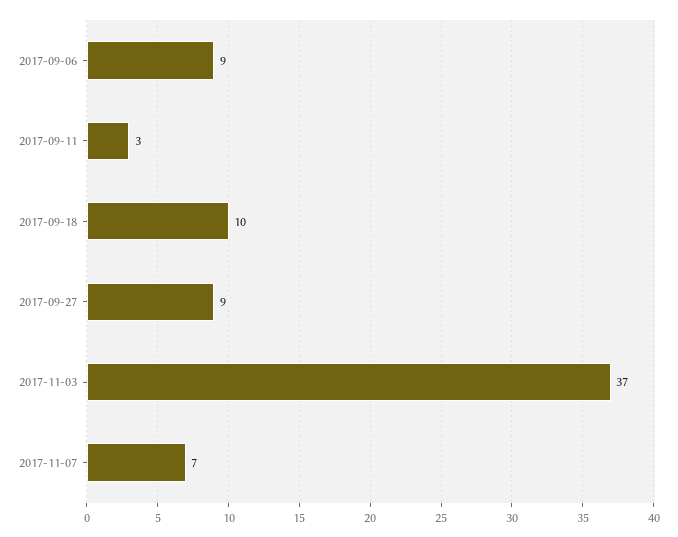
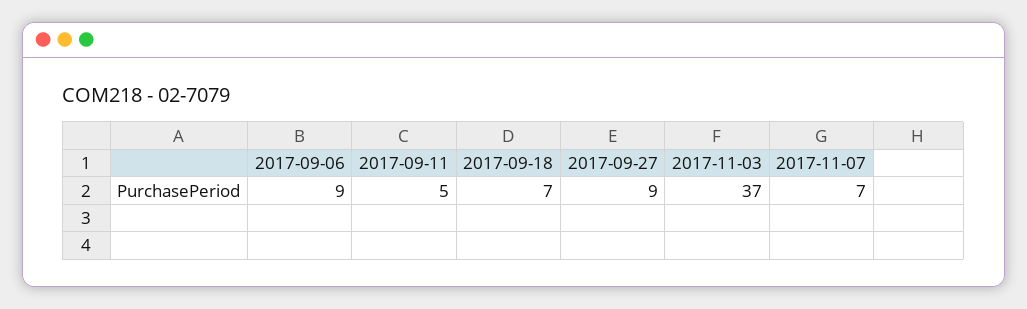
2017-09-11: 3 -> 5
2017-09-18: 10 -> 7

